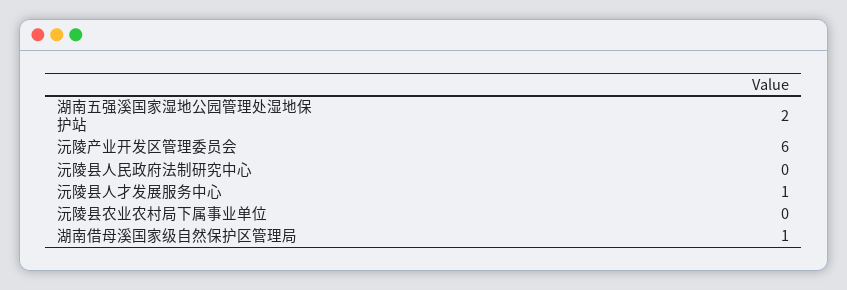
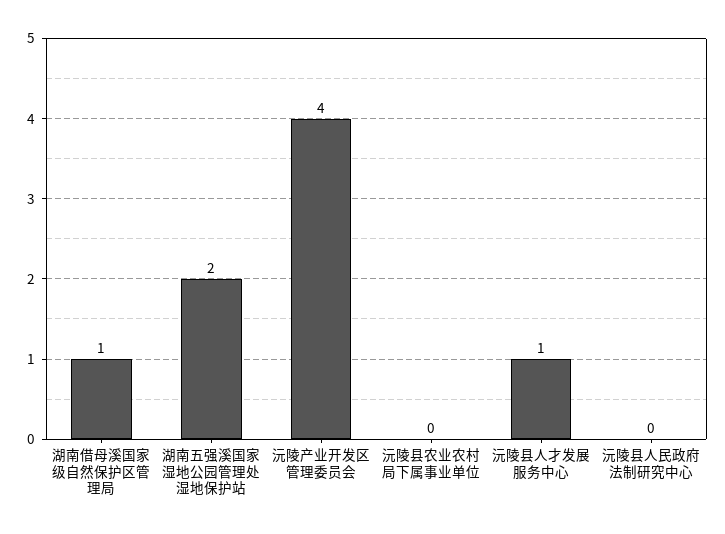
沅陵产业开发区管理委员会: 6 -> 4

